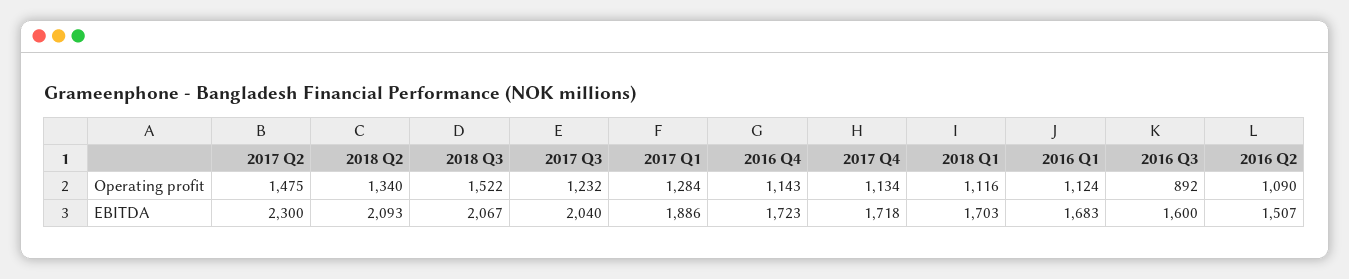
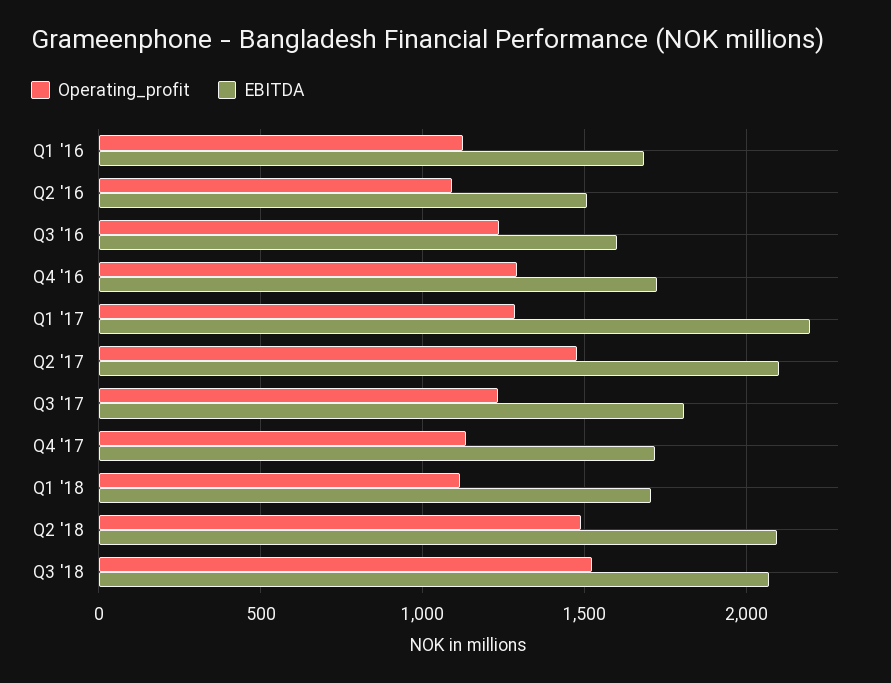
Operating profit, 2018 Q2: 1340 -> 1500
Operating profit, 2016 Q4: 1143 -> 1300
Operating profit, 2016 Q3: 892 -> 1250
EBITDA, 2017 Q2: 2300 -> 2100
EBITDA, 2017 Q3: 2040 -> 1800
EBITDA, 2017 Q1: 1886 -> 2200

